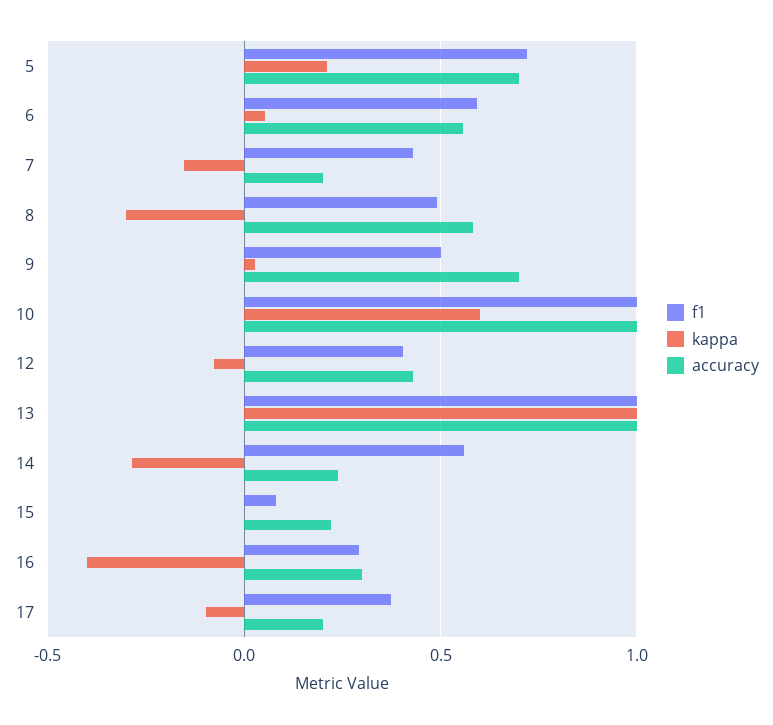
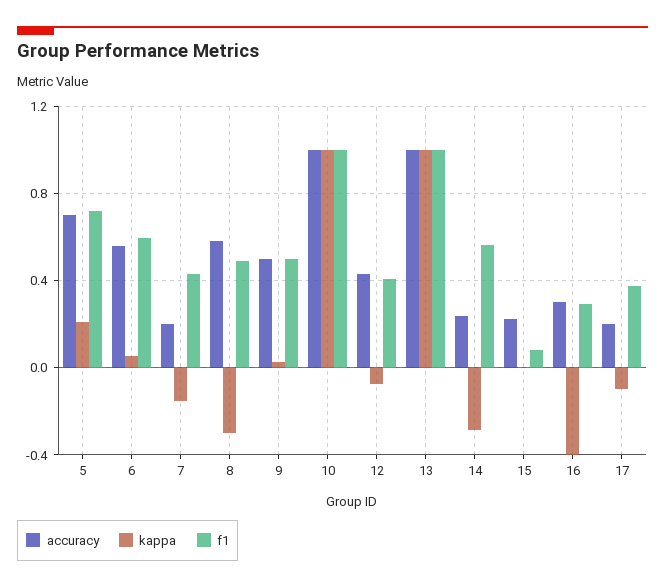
accuracy, 9: 0.7 -> 0.5
kappa, 10: 0.6 -> 1

